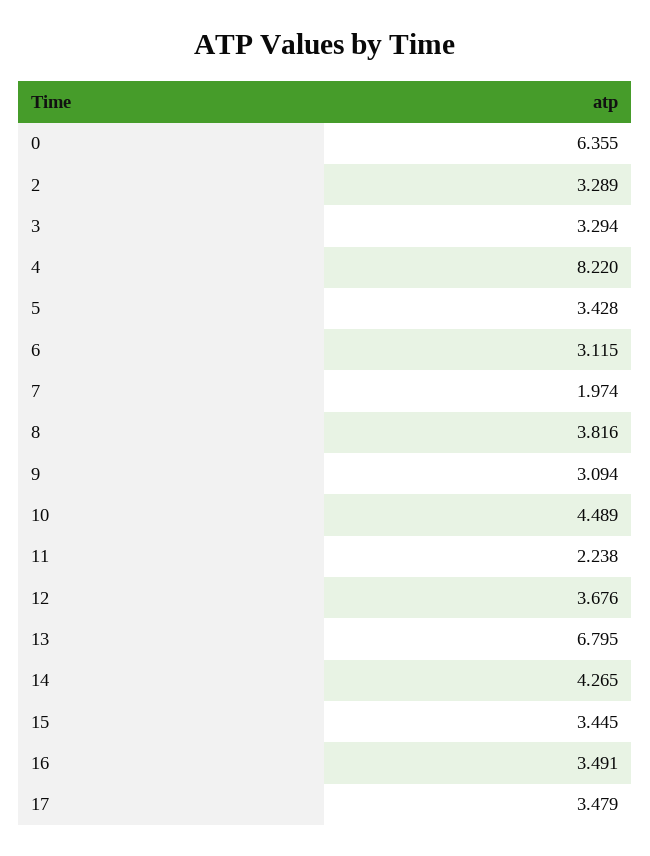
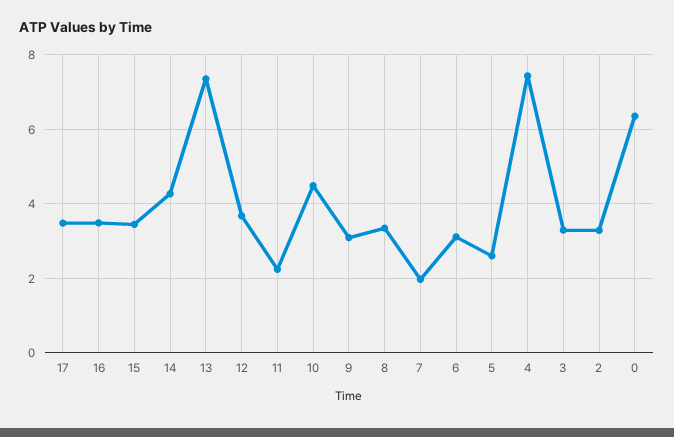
4: 8.22 -> 7.4
5: 3.428 -> 2.6
8: 3.816 -> 3.4
13: 6.795 -> 7.4

